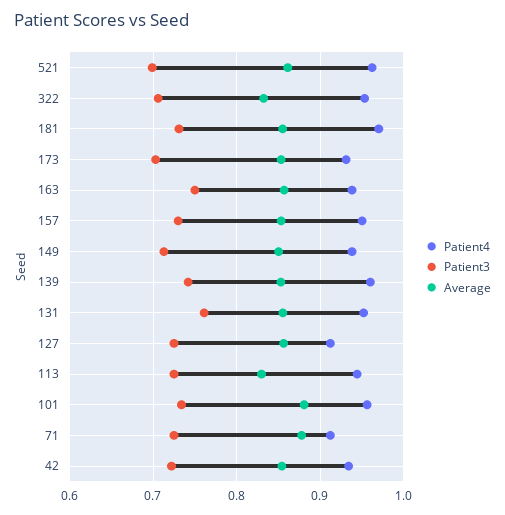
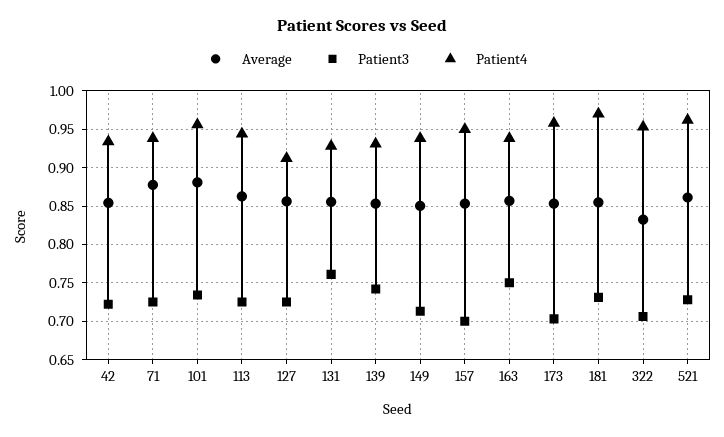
Patient3, 521: 0.7 -> 0.73
Patient4, 173: 0.93 -> 0.96
Patient3, 157: 0.73 -> 0.7
Patient4, 139: 0.96 -> 0.93
Patient4, 131: 0.95 -> 0.93
Average, 113: 0.83 -> 0.86
Patient4, 71: 0.91 -> 0.94

